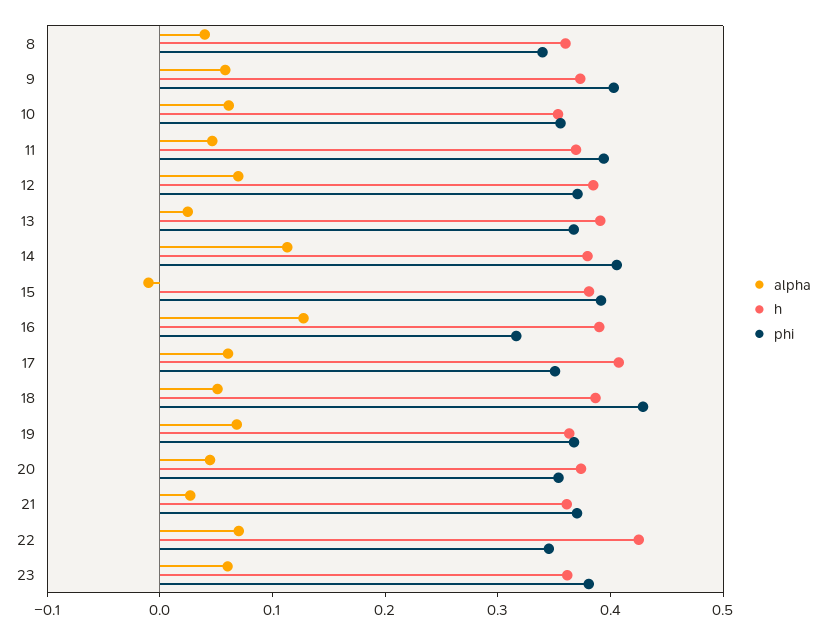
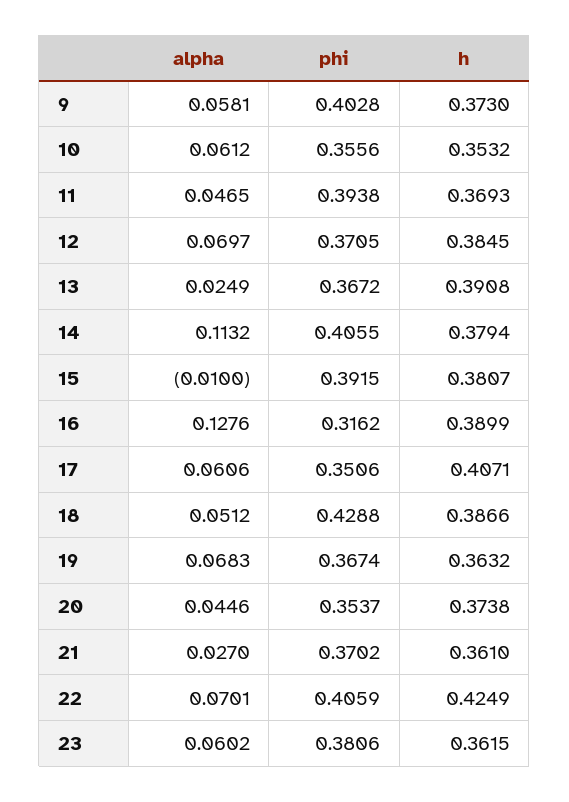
alpha, 8: 0.04 -> none
h, 8: 0.36 -> none
phi, 8: 0.34 -> none
phi, 22: 0.34 -> 0.4059

